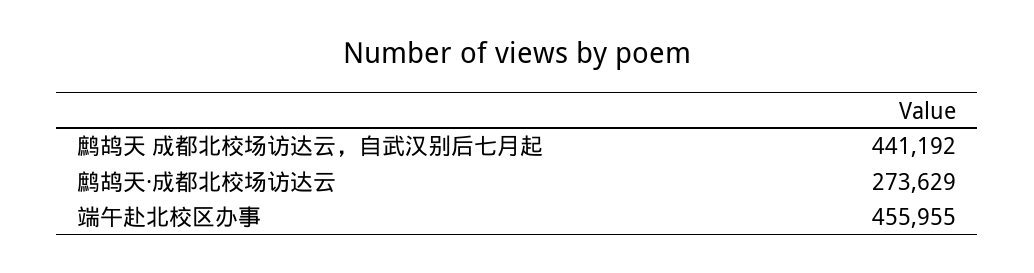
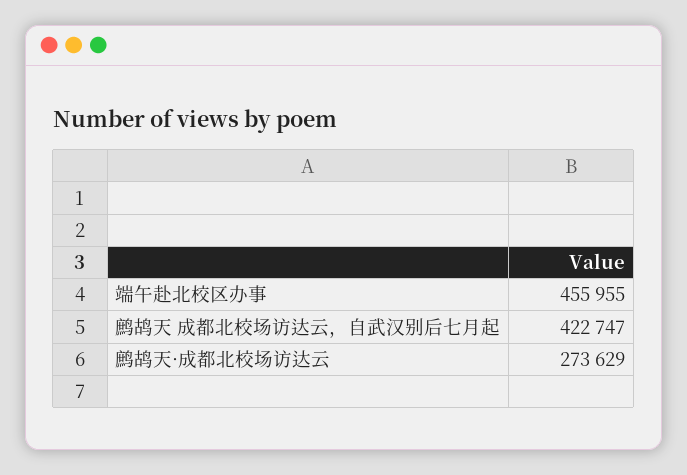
鹧鸪天 成都北校场访达云，自武汉别后七月起: 441192 -> 422747

